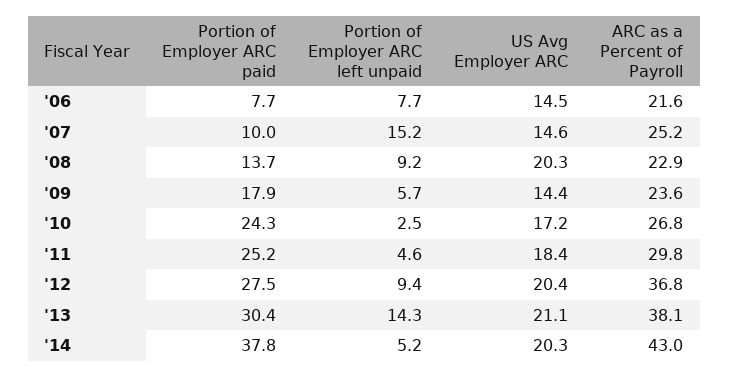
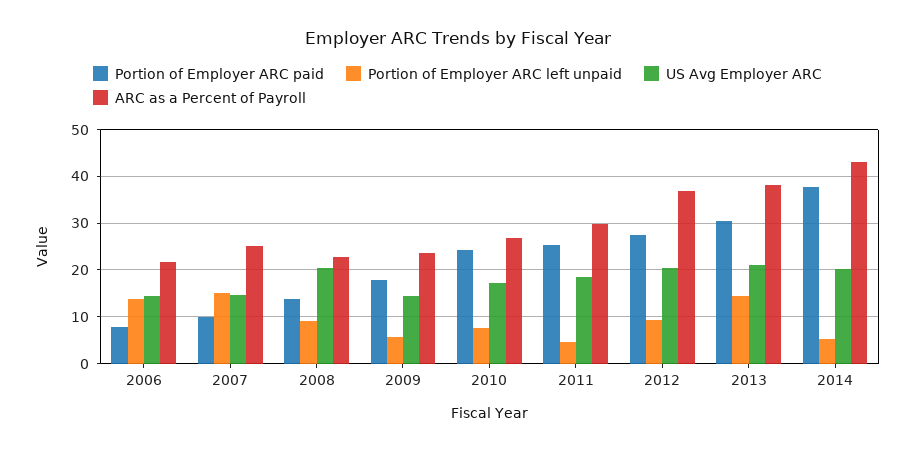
Portion of Employer ARC left unpaid, '06: 7.7 -> 14
Portion of Employer ARC left unpaid, '10: 2.5 -> 8

